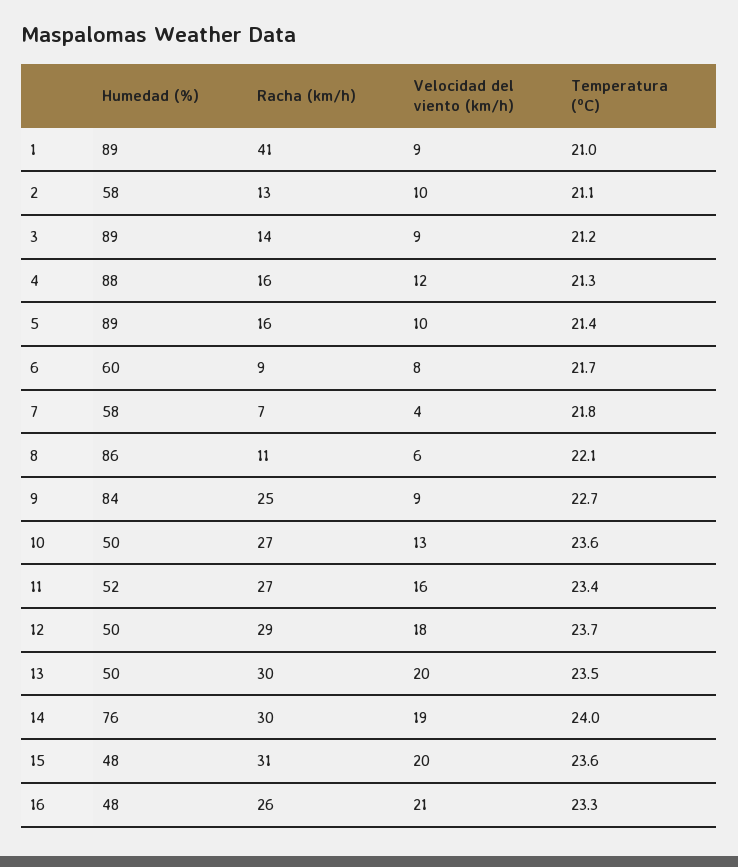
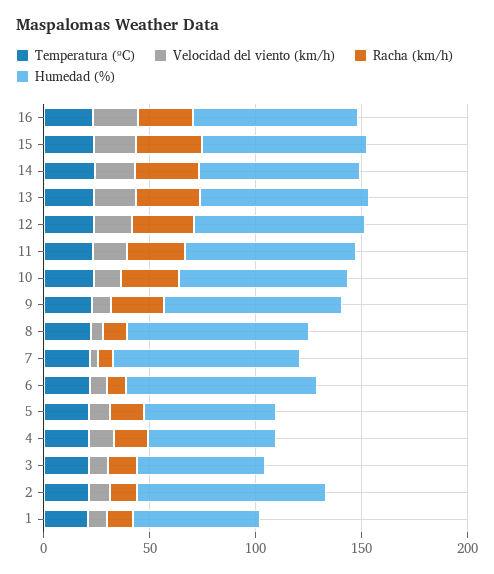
Humedad (%), 1: 89 -> 60
Racha (km/h), 1: 41 -> 10
Humedad (%), 2: 58 -> 90
Humedad (%), 3: 89 -> 60
Humedad (%), 4: 88 -> 60
Humedad (%), 5: 89 -> 60
Humedad (%), 6: 60 -> 90
Humedad (%), 7: 58 -> 90
Humedad (%), 10: 50 -> 80
Humedad (%), 11: 52 -> 80
Humedad (%), 12: 50 -> 80
Humedad (%), 13: 50 -> 80
Humedad (%), 15: 48 -> 80
Humedad (%), 16: 48 -> 80

